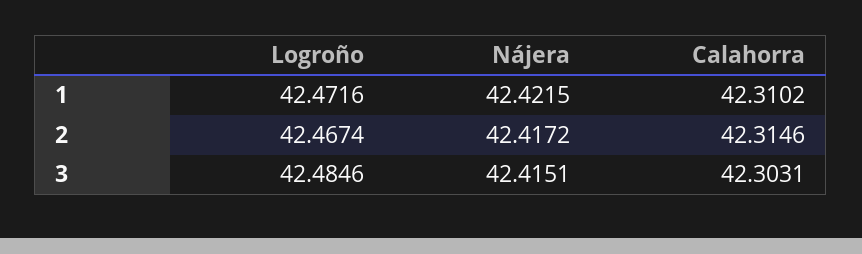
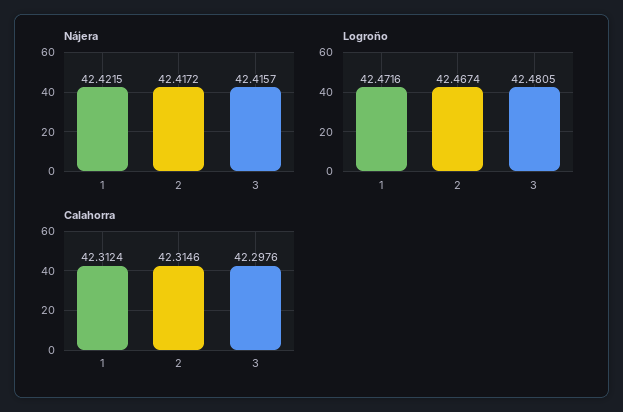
Calahorra, 1: 42.3102 -> 42.3124
Logroño, 3: 42.4846 -> 42.4805
Nájera, 3: 42.4151 -> 42.4157
Calahorra, 3: 42.3031 -> 42.2976

